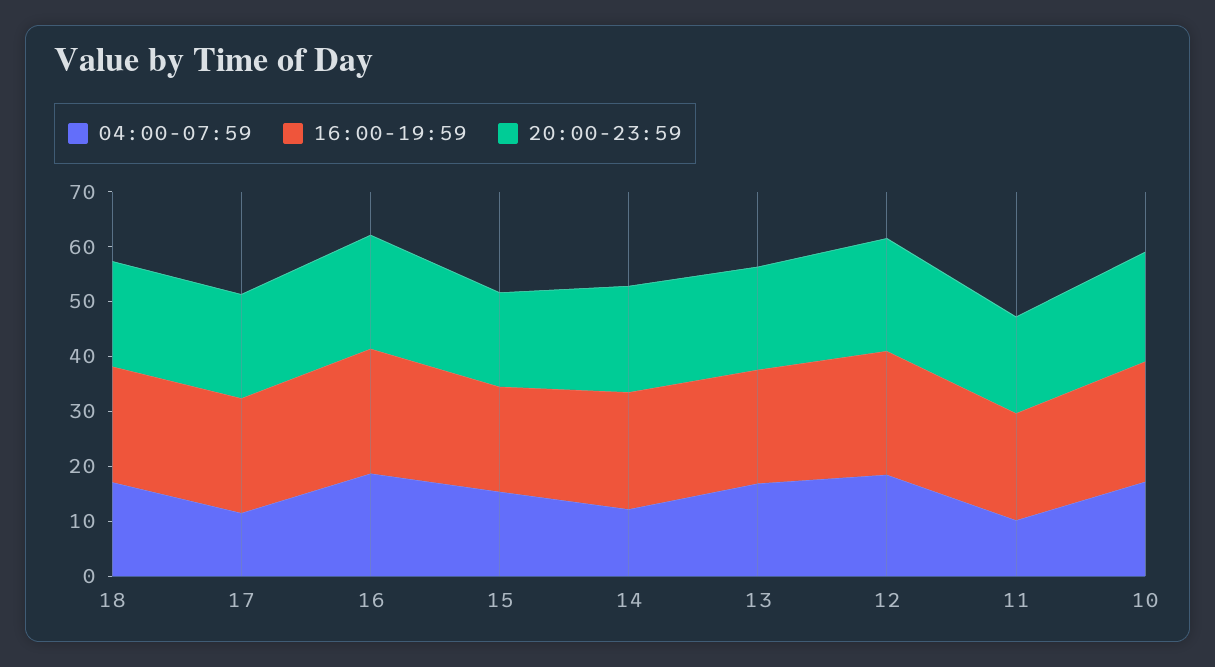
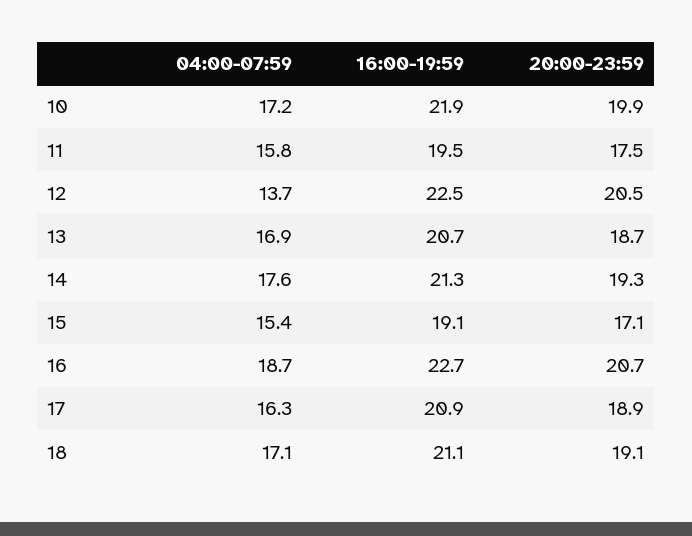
04:00-07:59, 17: 12 -> 16.3
04:00-07:59, 14: 12 -> 17.6
04:00-07:59, 12: 18 -> 13.7
04:00-07:59, 11: 10 -> 15.8

